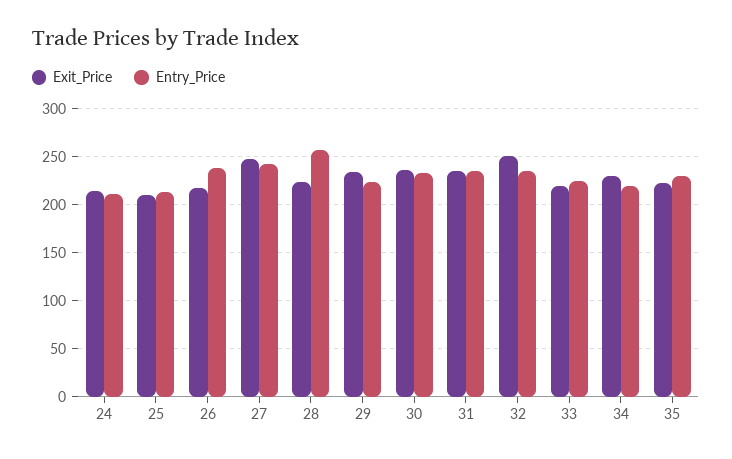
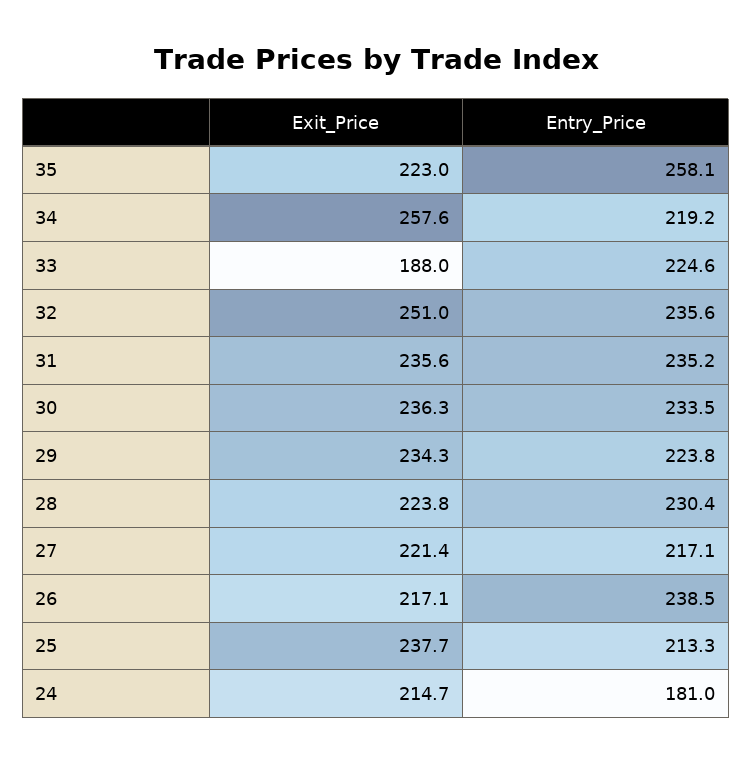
Entry_Price, 24: 210 -> 181
Exit_Price, 25: 210 -> 237.7
Exit_Price, 27: 250 -> 221.4
Entry_Price, 27: 240 -> 217.1
Entry_Price, 28: 260 -> 230.4
Exit_Price, 33: 220 -> 188
Exit_Price, 34: 230 -> 257.6
Entry_Price, 35: 230 -> 258.1

